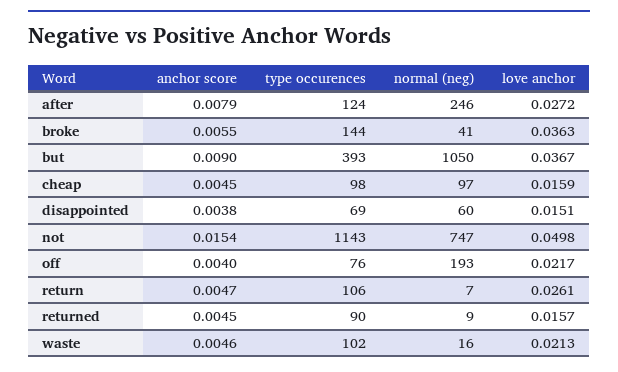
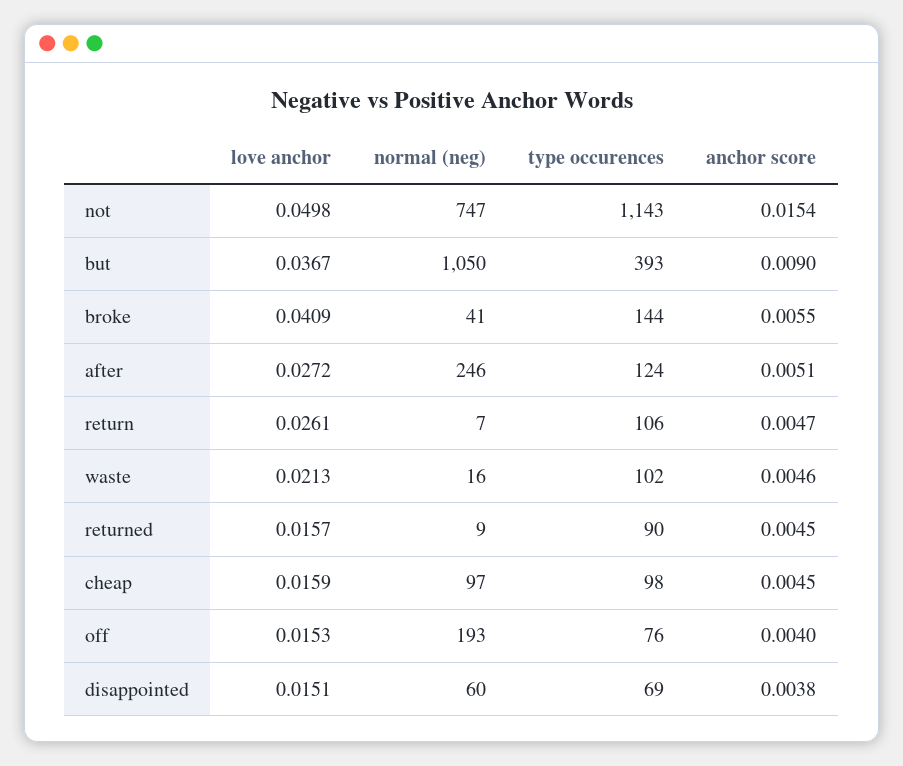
anchor score, after: 0.0079 -> 0.0051
love anchor, broke: 0.0363 -> 0.0409
love anchor, off: 0.0217 -> 0.0153

